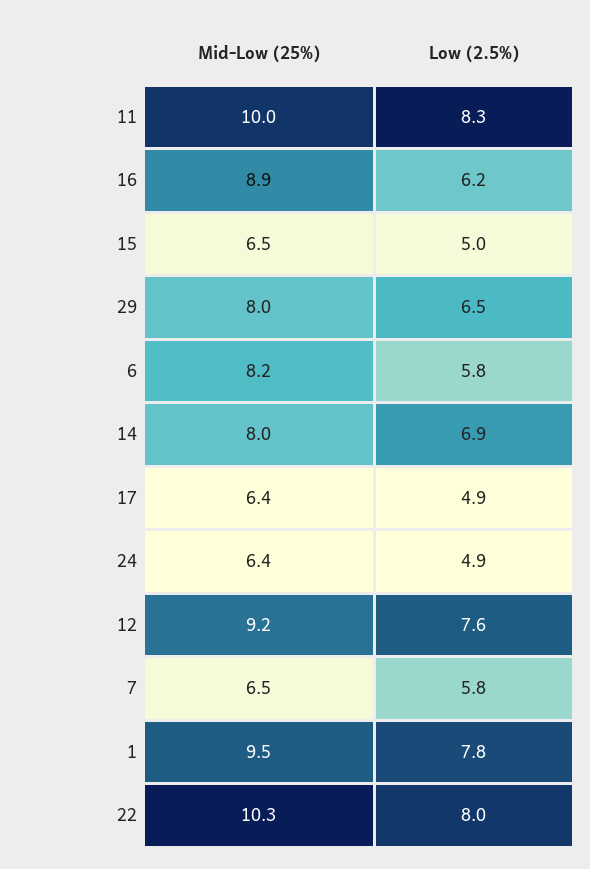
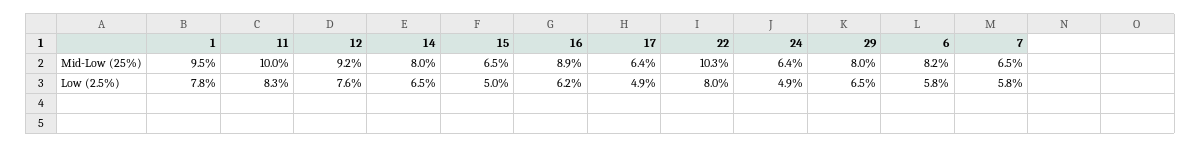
Low (2.5%), 14: 6.9 -> 6.5

